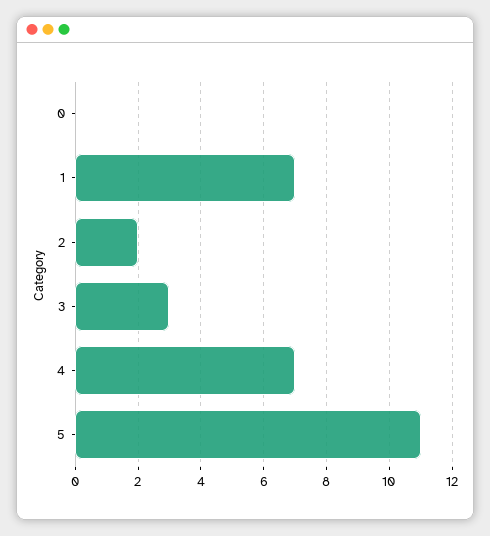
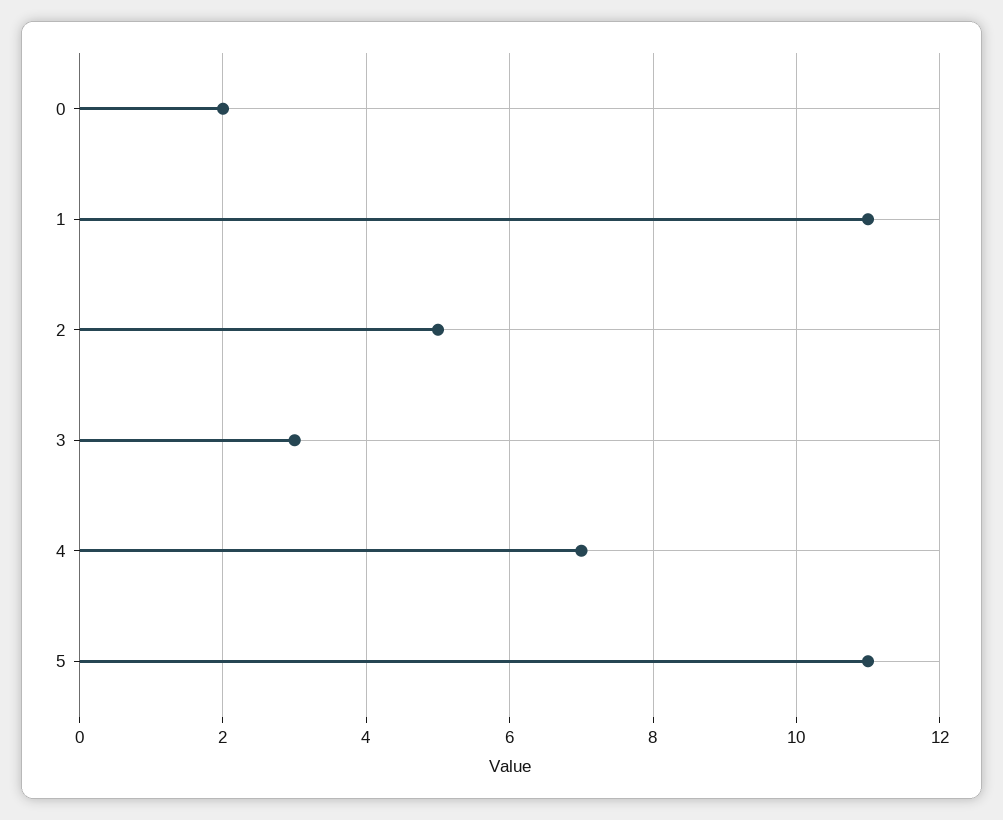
0: 0 -> 2
1: 7 -> 11
2: 2 -> 5

